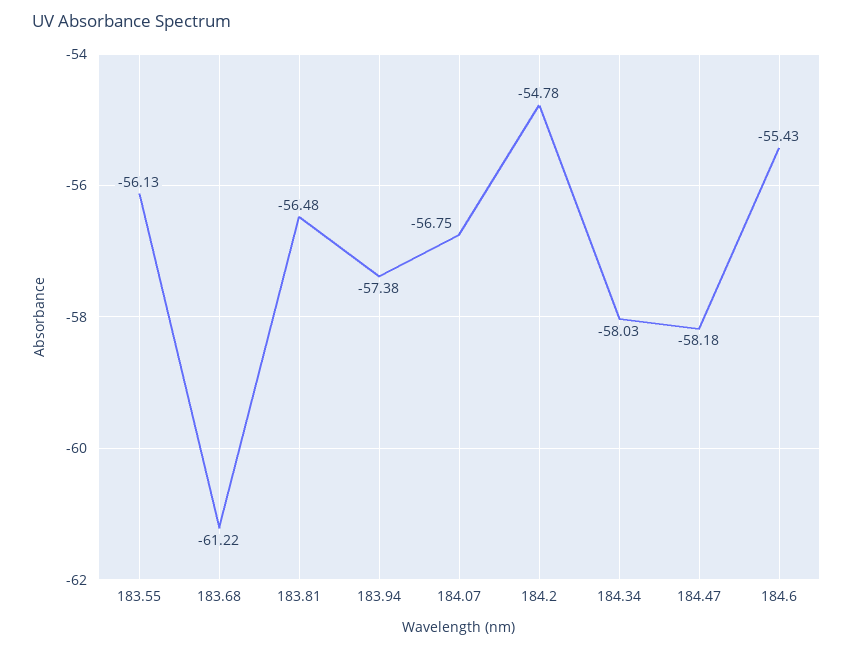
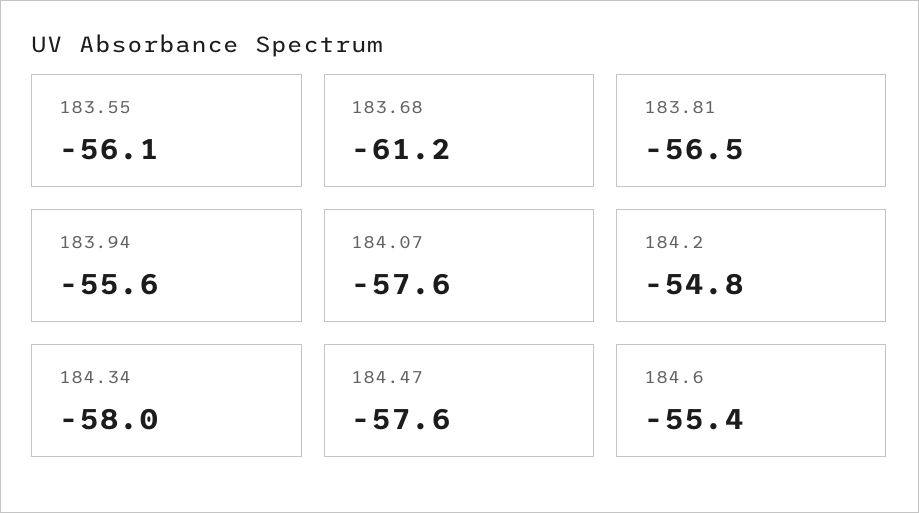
183.94: -57.38 -> -55.6
184.07: -56.75 -> -57.6
184.47: -58.18 -> -57.6

